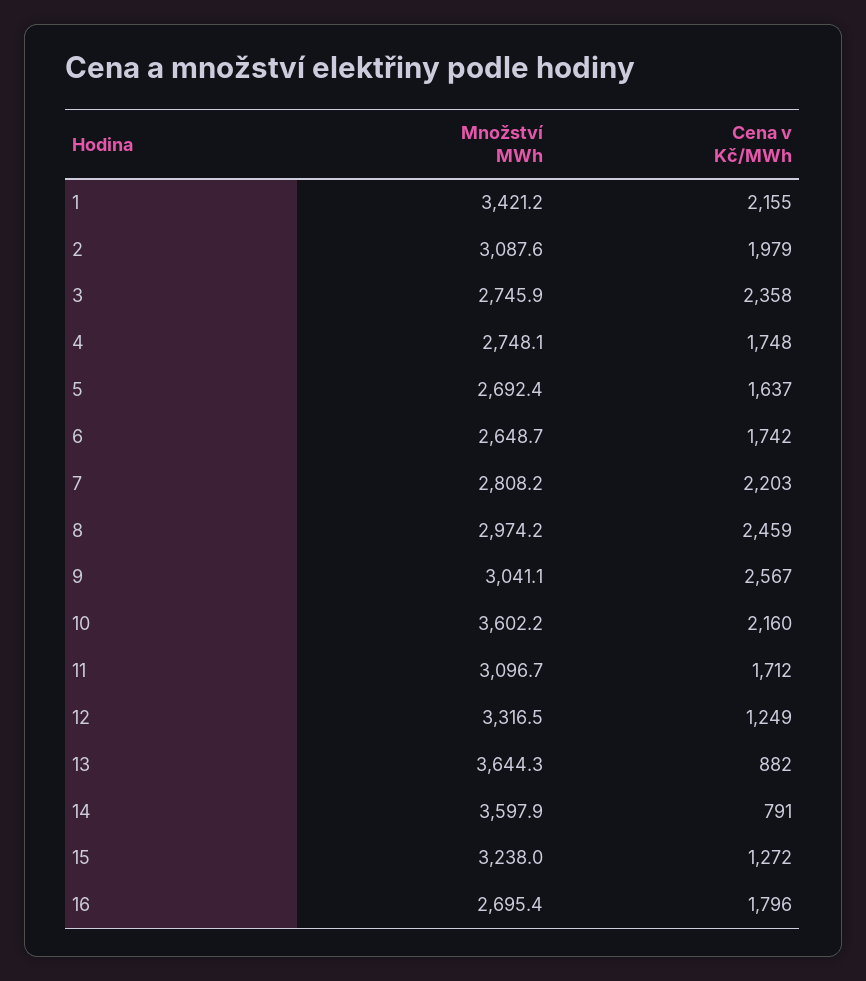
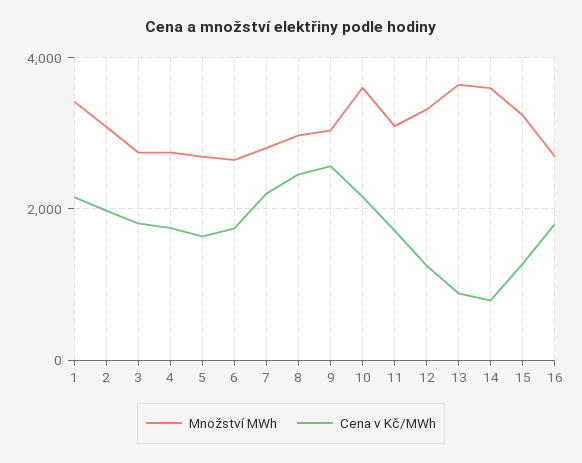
Cena v Kč/MWh, 3: 2358 -> 1800

